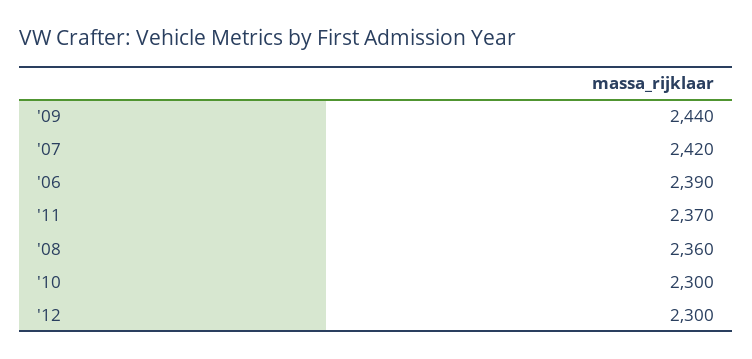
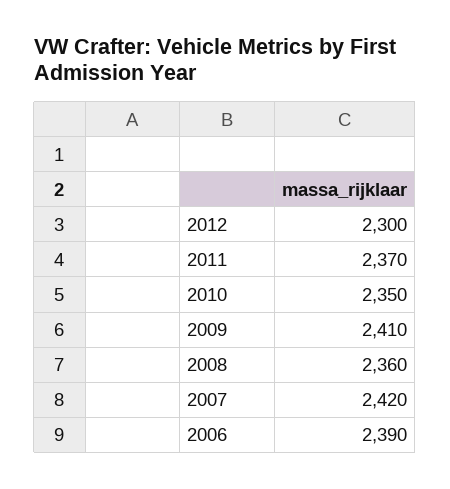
'09: 2440 -> 2410
'10: 2300 -> 2350

